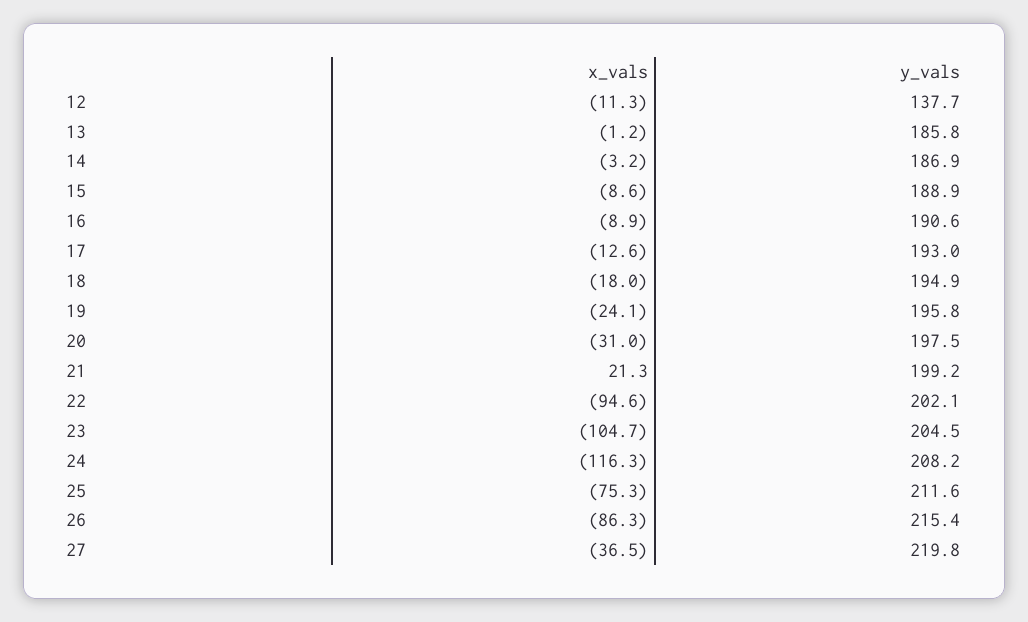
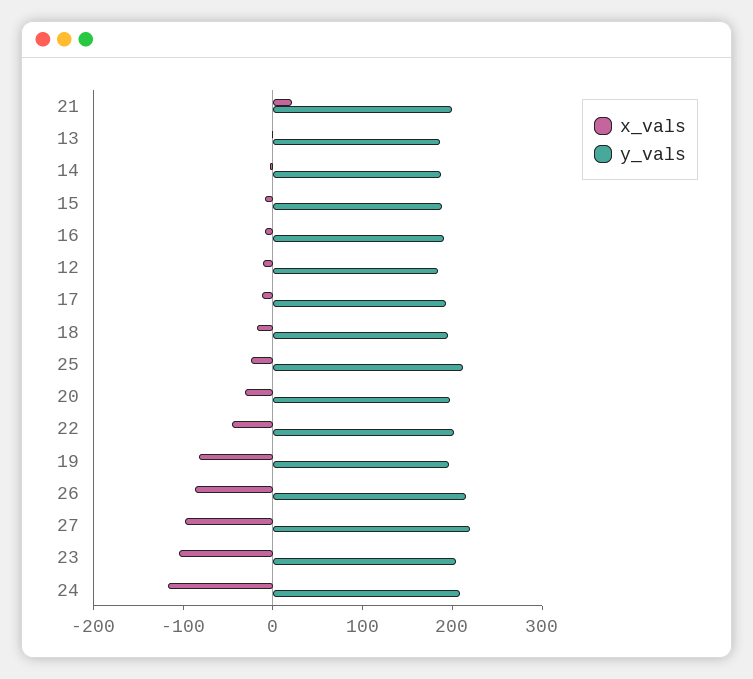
y_vals, 12: 137.7 -> 180
x_vals, 19: -24.1 -> -80
x_vals, 22: -94.6 -> -40
x_vals, 25: -75.3 -> -20
x_vals, 27: -36.5 -> -100

